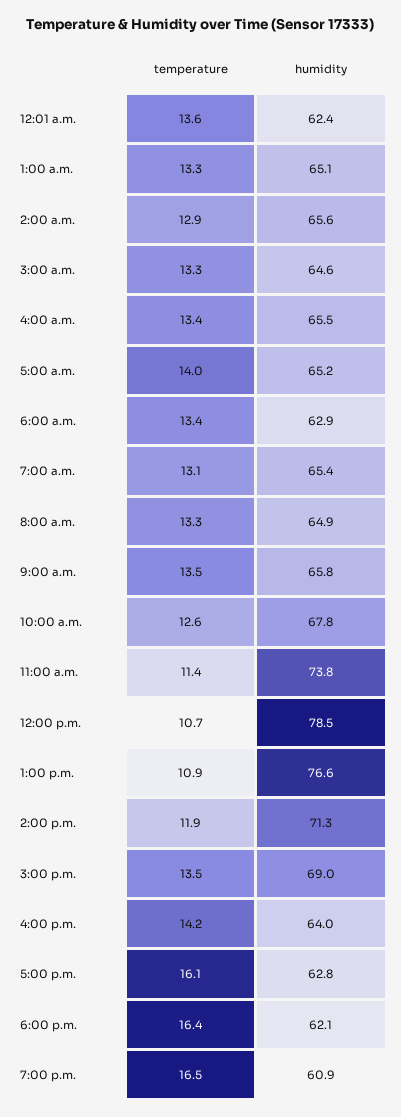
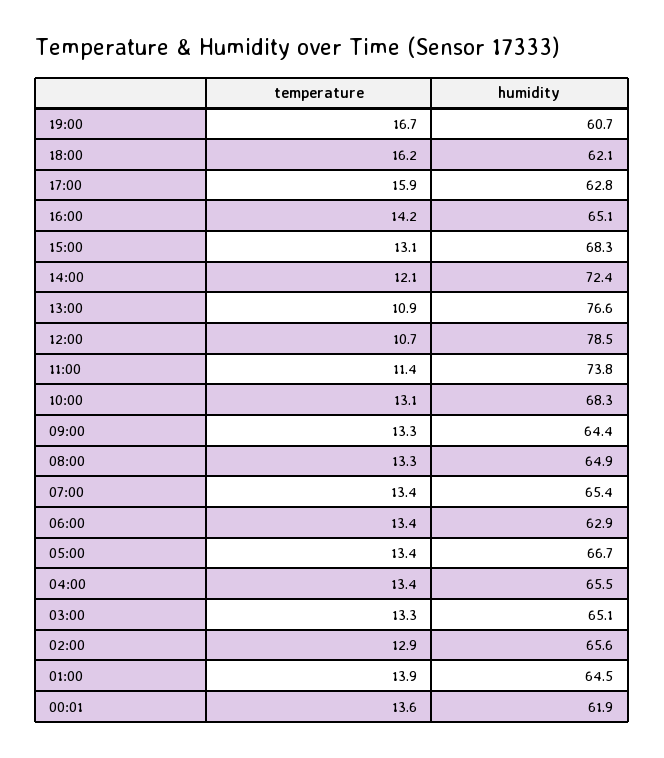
humidity, 12:01 a.m.: 62.4 -> 61.9
temperature, 1:00 a.m.: 13.3 -> 13.9
humidity, 1:00 a.m.: 65.1 -> 64.5
humidity, 3:00 a.m.: 64.6 -> 65.1
temperature, 5:00 a.m.: 14 -> 13.4
humidity, 5:00 a.m.: 65.2 -> 66.7
temperature, 7:00 a.m.: 13.1 -> 13.4
temperature, 9:00 a.m.: 13.5 -> 13.3
humidity, 9:00 a.m.: 65.8 -> 64.4
temperature, 10:00 a.m.: 12.6 -> 13.1
humidity, 10:00 a.m.: 67.8 -> 68.3
temperature, 2:00 p.m.: 11.9 -> 12.1
humidity, 2:00 p.m.: 71.3 -> 72.4
temperature, 3:00 p.m.: 13.5 -> 13.1
humidity, 3:00 p.m.: 69 -> 68.3
humidity, 4:00 p.m.: 64 -> 65.1
temperature, 5:00 p.m.: 16.1 -> 15.9
temperature, 6:00 p.m.: 16.4 -> 16.2
temperature, 7:00 p.m.: 16.5 -> 16.7
humidity, 7:00 p.m.: 60.9 -> 60.7

